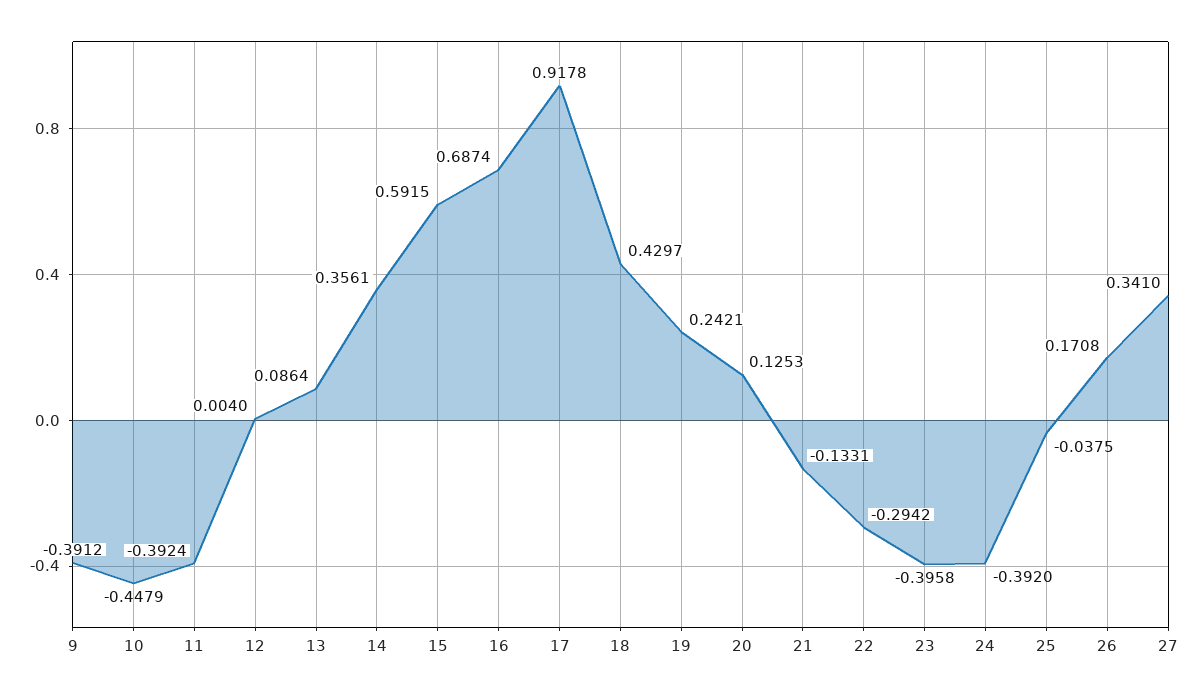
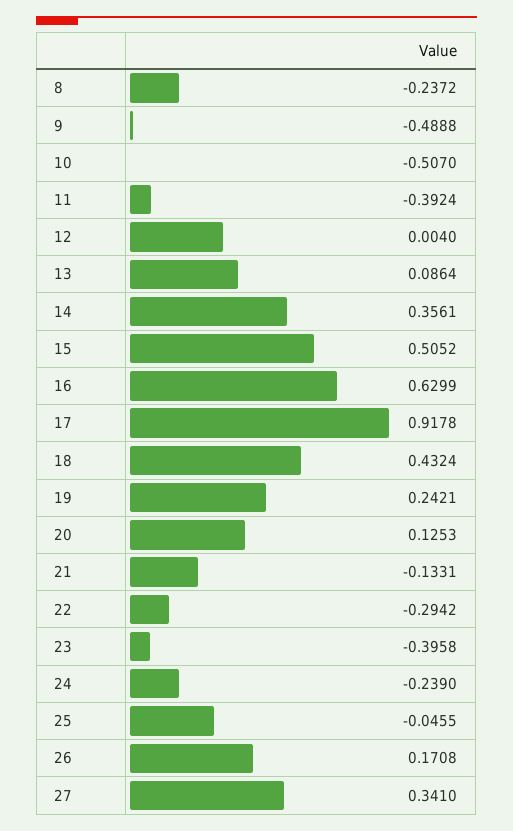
9: -0.3912 -> -0.4888
10: -0.4479 -> -0.507
15: 0.5915 -> 0.5052
16: 0.6874 -> 0.6299
18: 0.4297 -> 0.4324
24: -0.392 -> -0.239
25: -0.0375 -> -0.0455
8: none -> -0.2372

